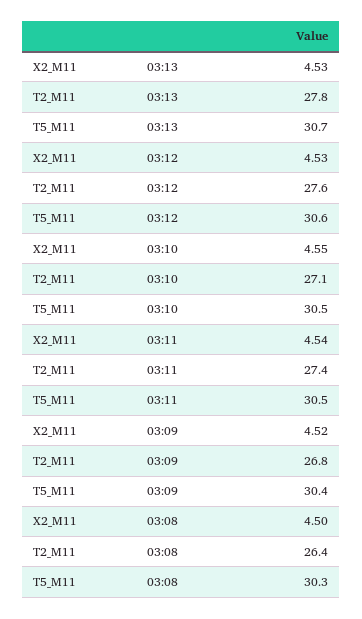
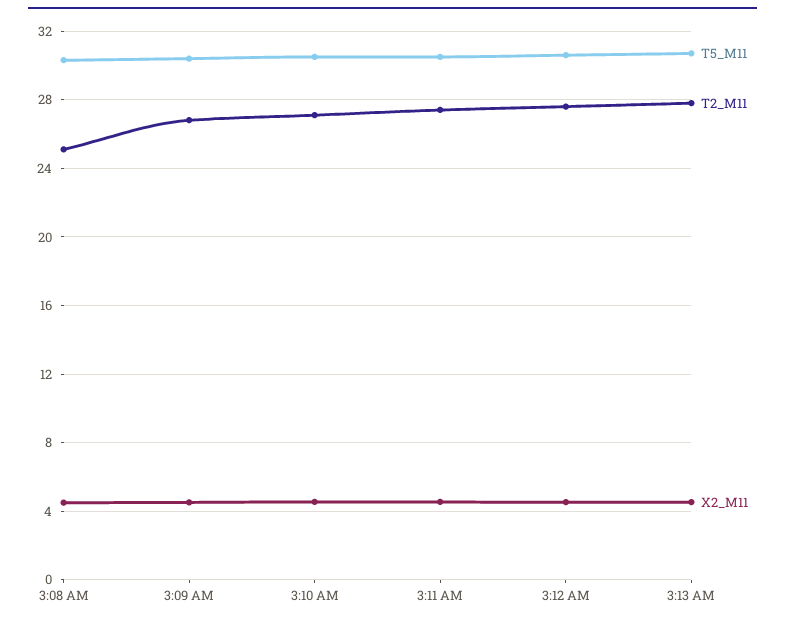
T2_M11, 03:08: 26.4 -> 25

